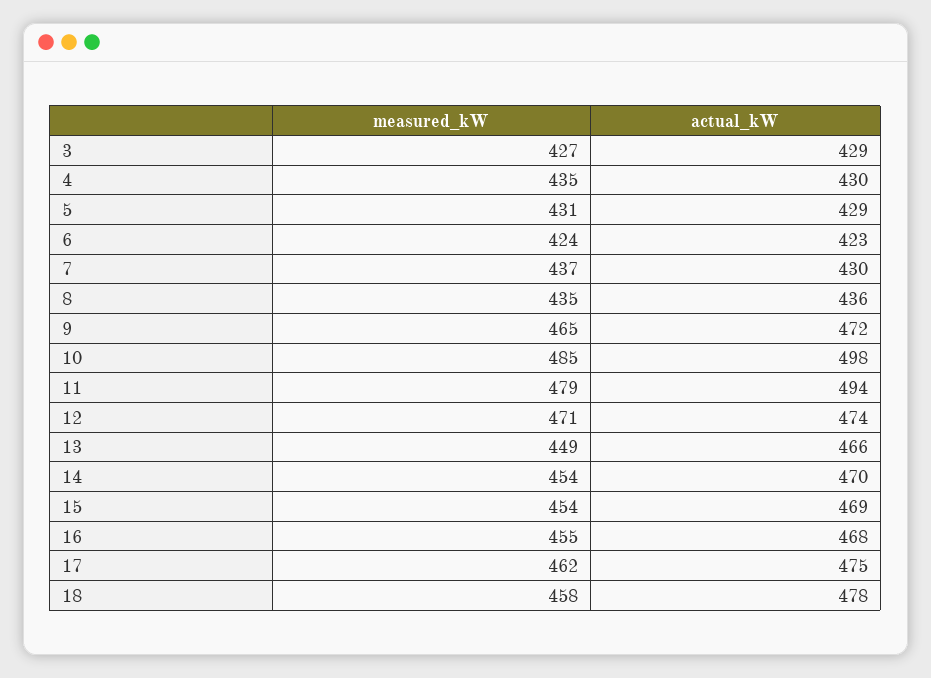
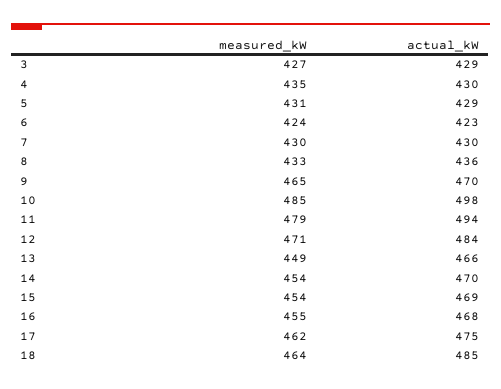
measured_kW, 7: 437 -> 430
measured_kW, 8: 435 -> 433
actual_kW, 9: 472 -> 470
actual_kW, 12: 474 -> 484
measured_kW, 18: 458 -> 464
actual_kW, 18: 478 -> 485

